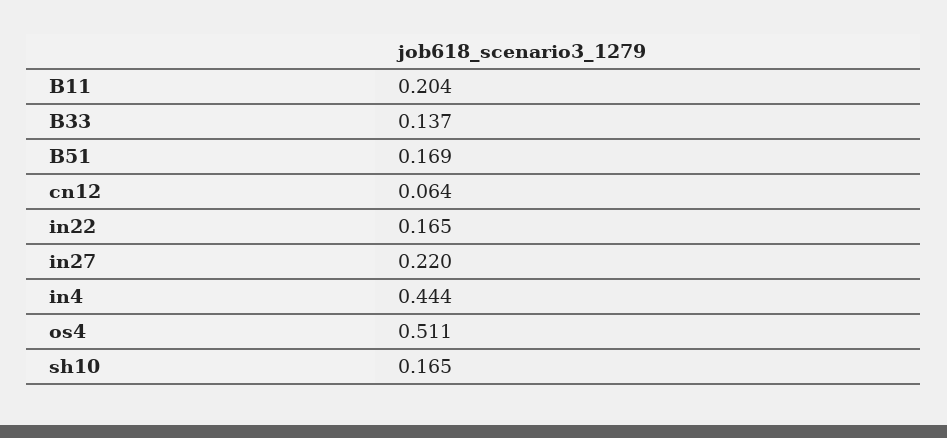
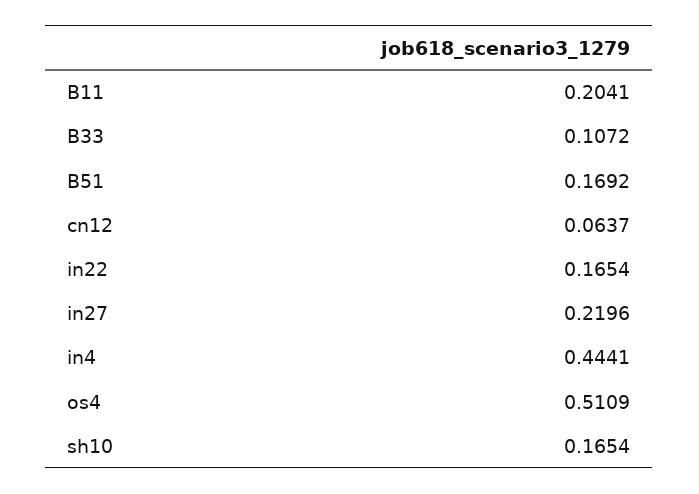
B33: 0.137 -> 0.1072

